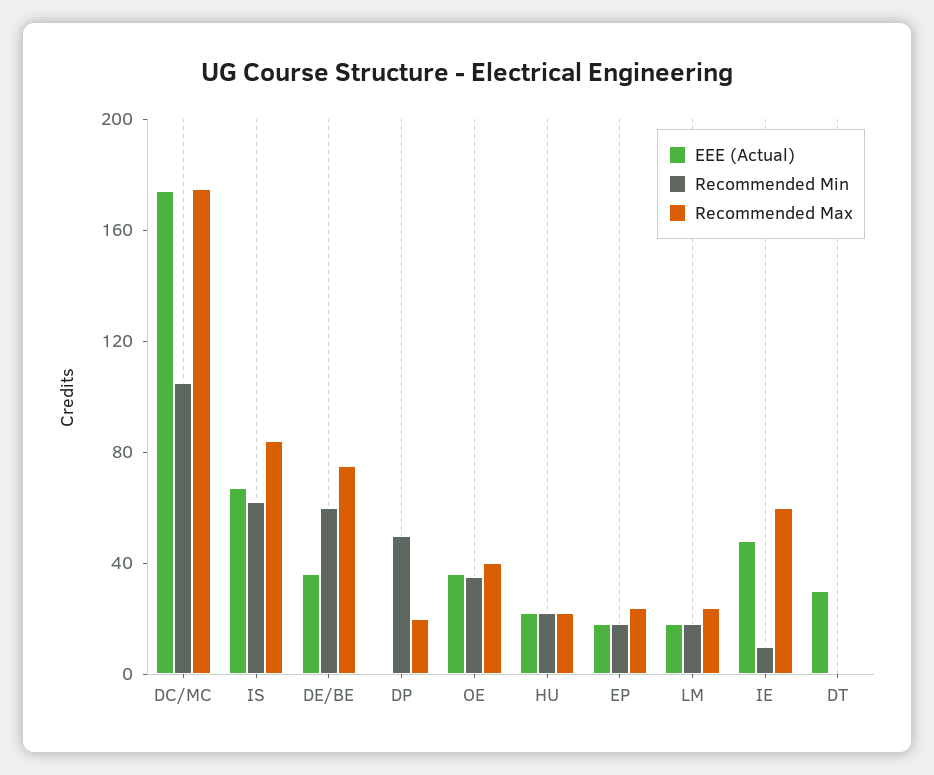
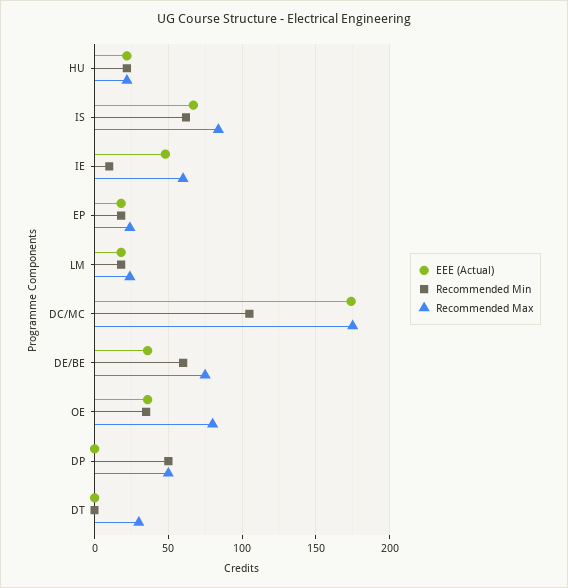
Recommended Max, DP: 20 -> 50
Recommended Max, OE: 40 -> 80
EEE (Actual), DT: 30 -> 0
Recommended Max, DT: 0 -> 30

